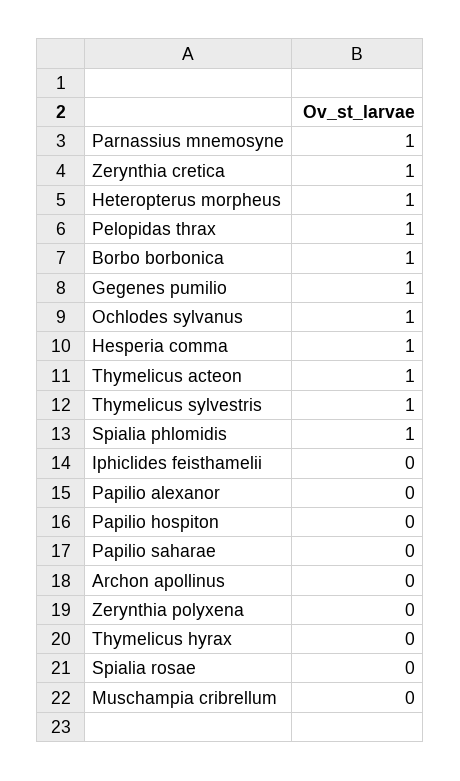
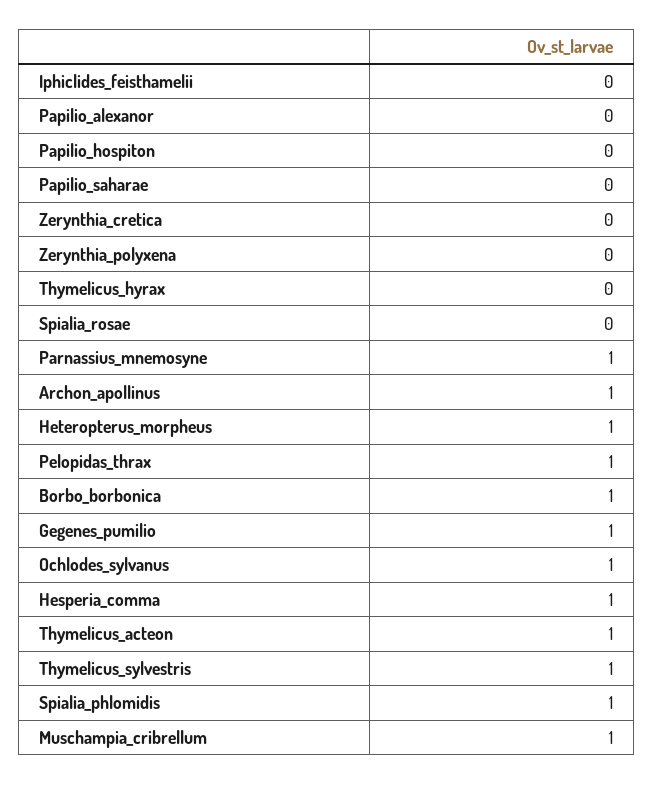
Zerynthia cretica: 1 -> 0
Archon apollinus: 0 -> 1
Muschampia cribrellum: 0 -> 1

